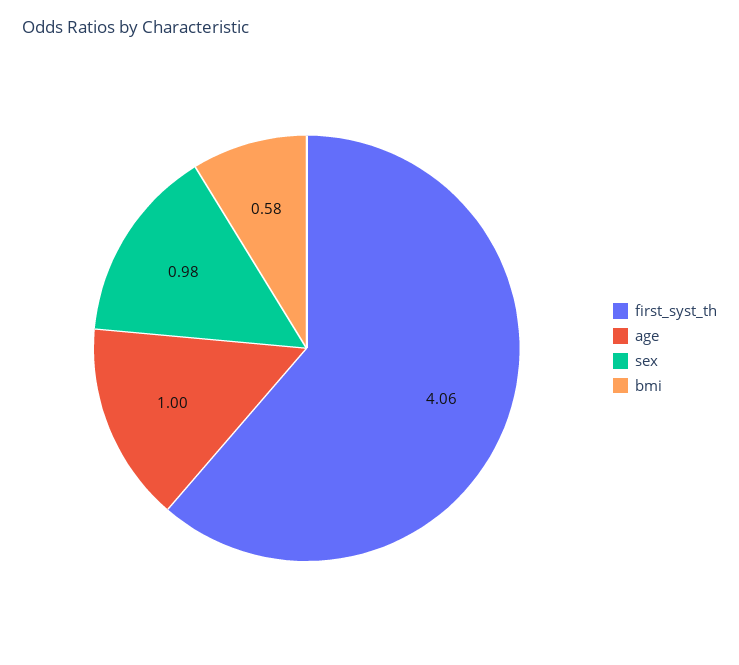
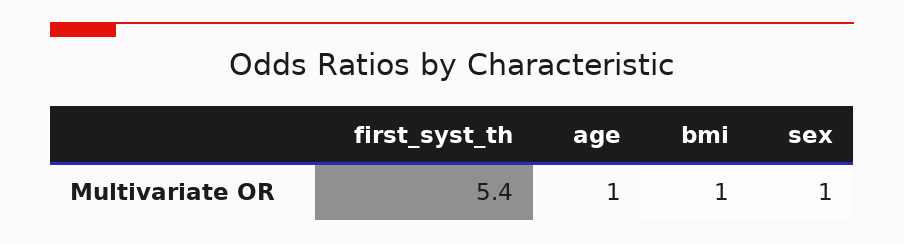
first_syst_th: 4.06 -> 5.4
bmi: 0.58 -> 1

